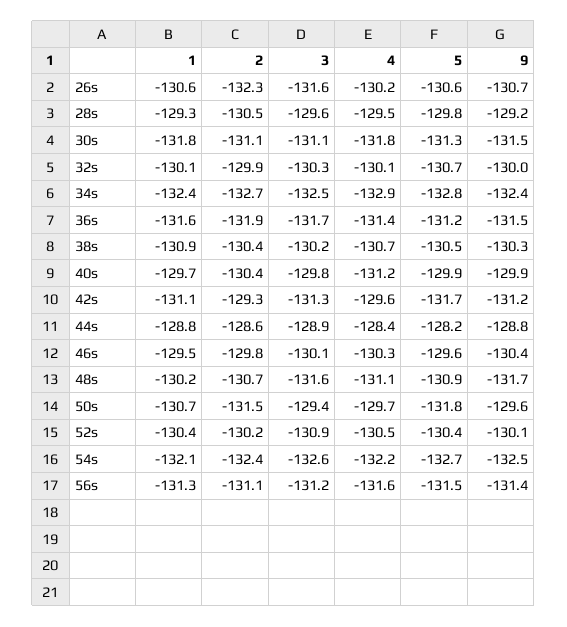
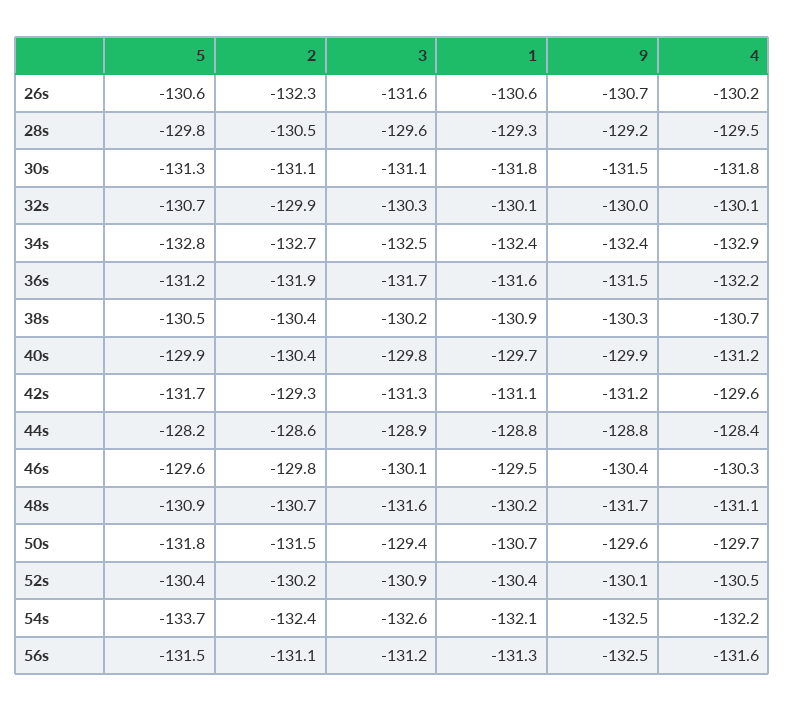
4, 36s: -131.4 -> -132.2
5, 54s: -132.7 -> -133.7
9, 56s: -131.4 -> -132.5

